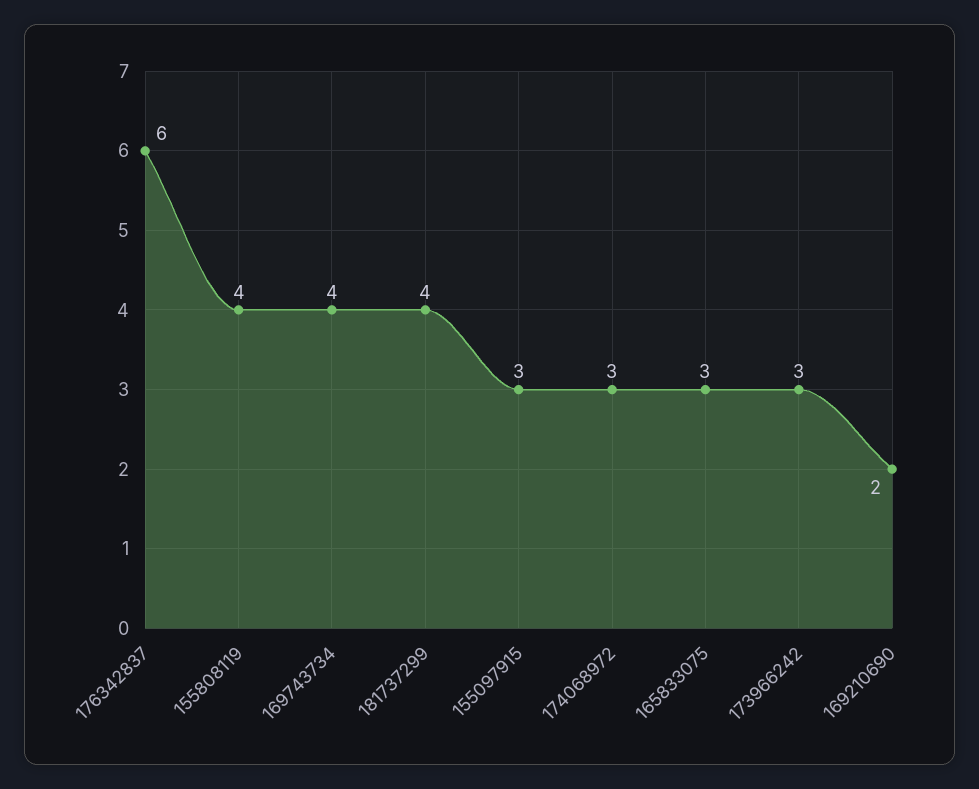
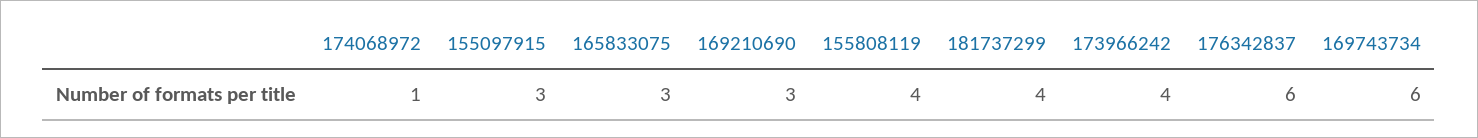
169743734: 4 -> 6
174068972: 3 -> 1
173966242: 3 -> 4
169210690: 2 -> 3

